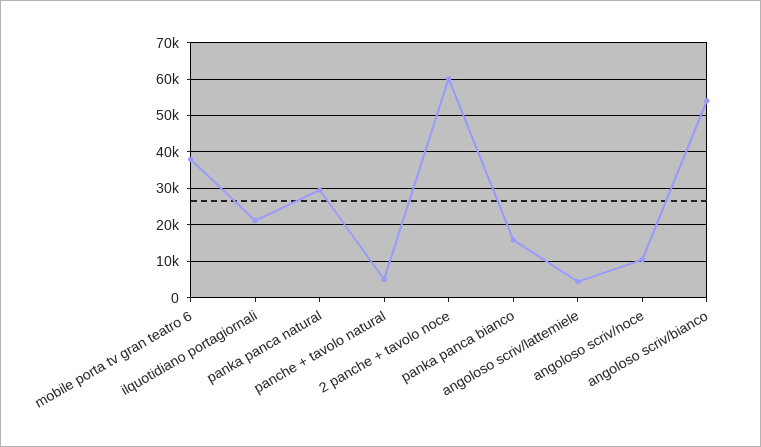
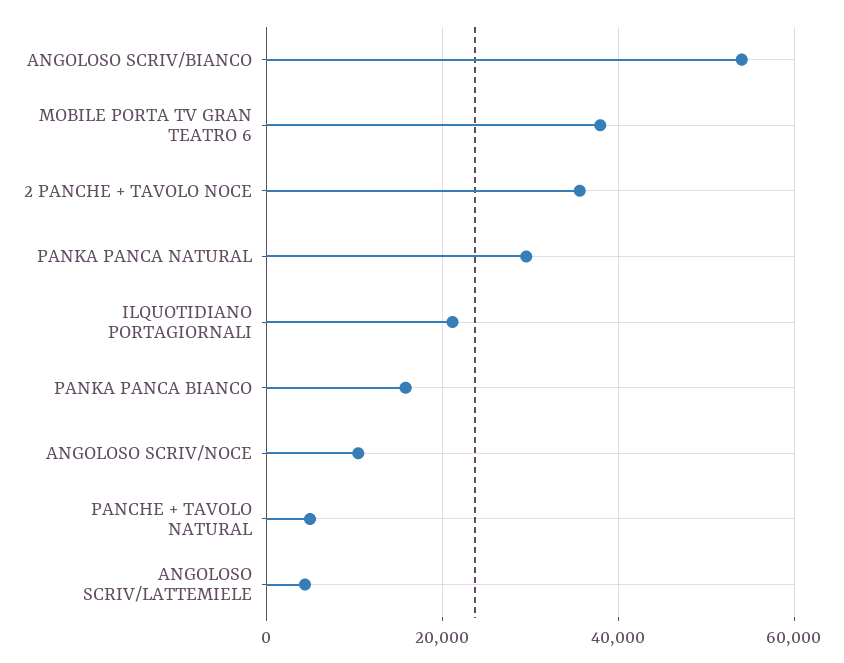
2 panche + tavolo noce: 60000 -> 36000

